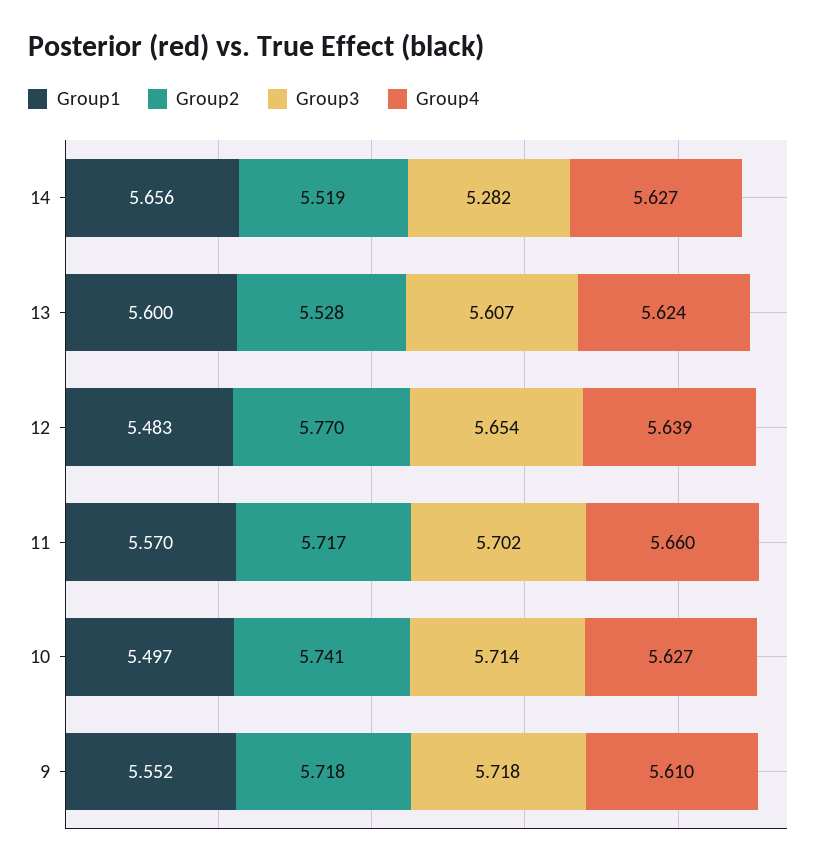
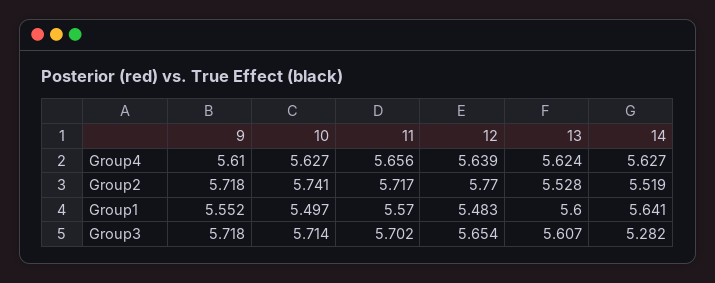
Group1, 14: 5.656 -> 5.641
Group4, 11: 5.66 -> 5.656

